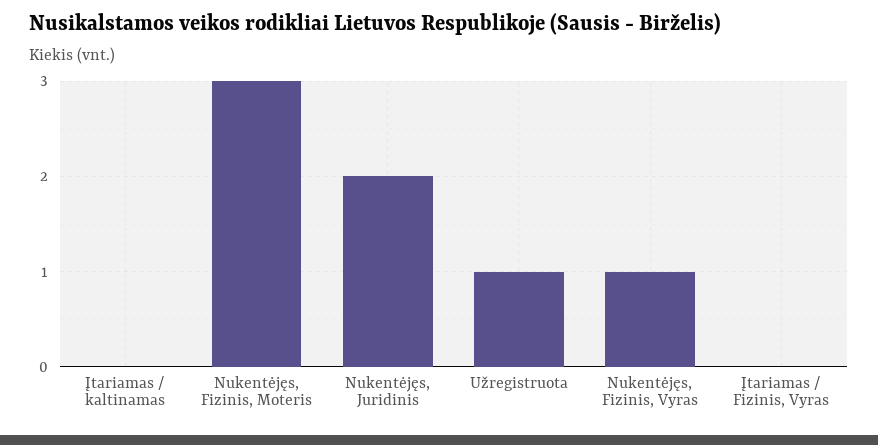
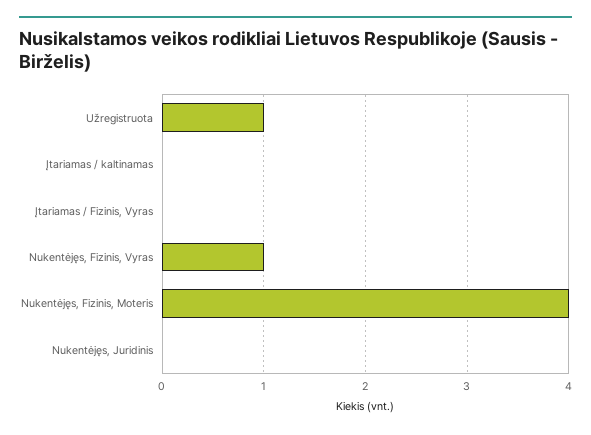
Nukentėjęs, Fizinis, Moteris: 3 -> 4
Nukentėjęs, Juridinis: 2 -> 0

